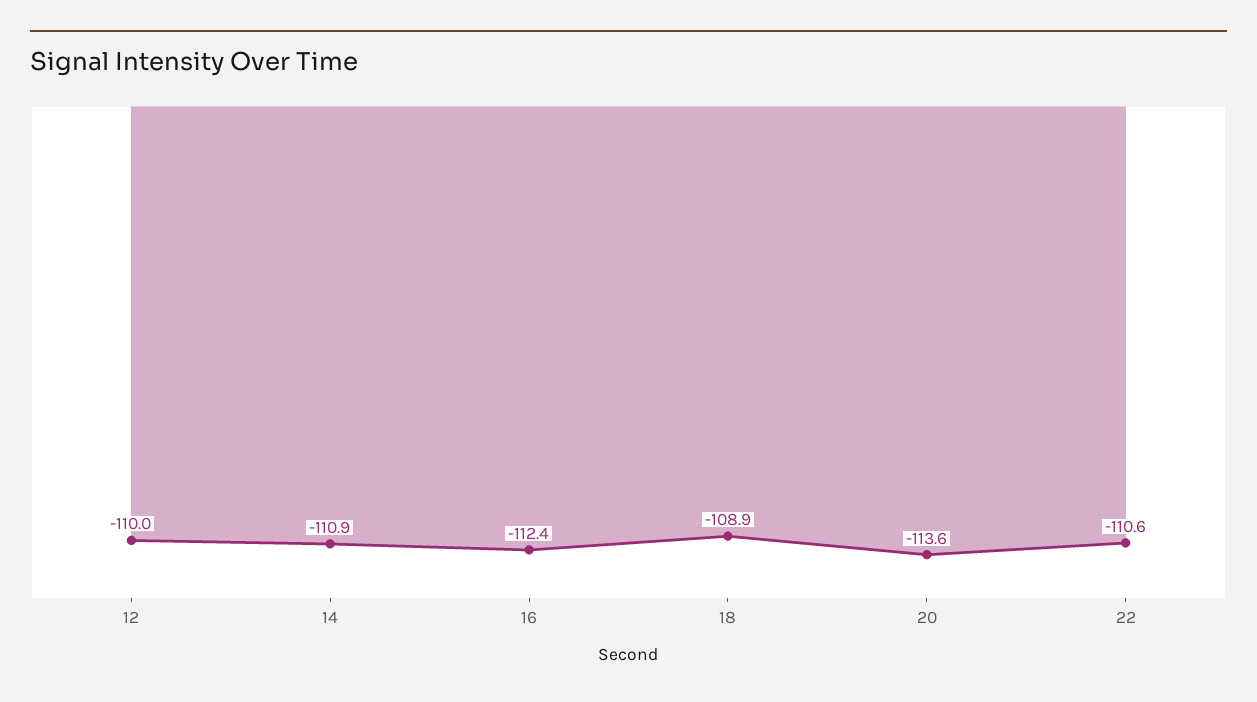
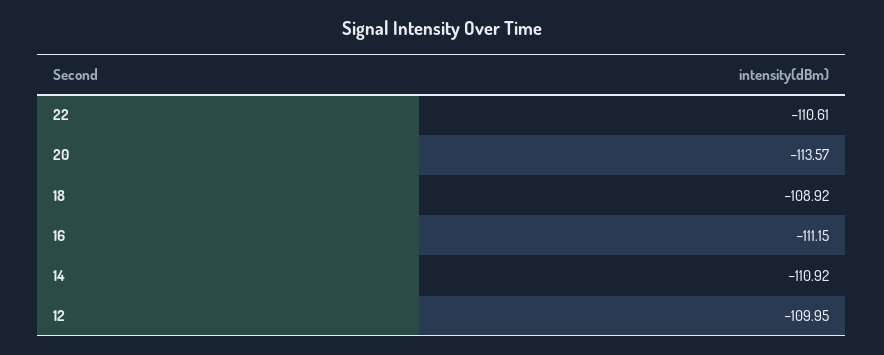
16: -112.4 -> -111.15

